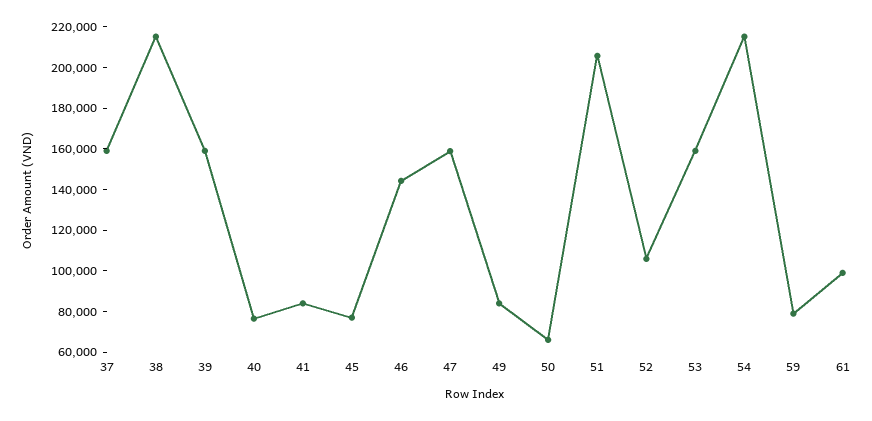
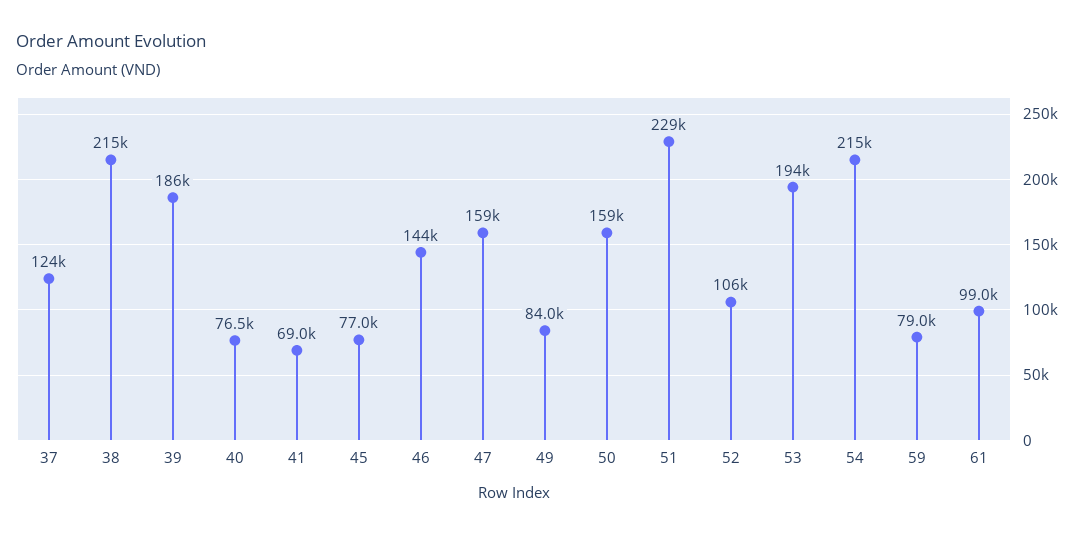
37: 160000 -> 124000
39: 160000 -> 186000
41: 85000 -> 69000
50: 65000 -> 159000
51: 205000 -> 229000
53: 160000 -> 194000

